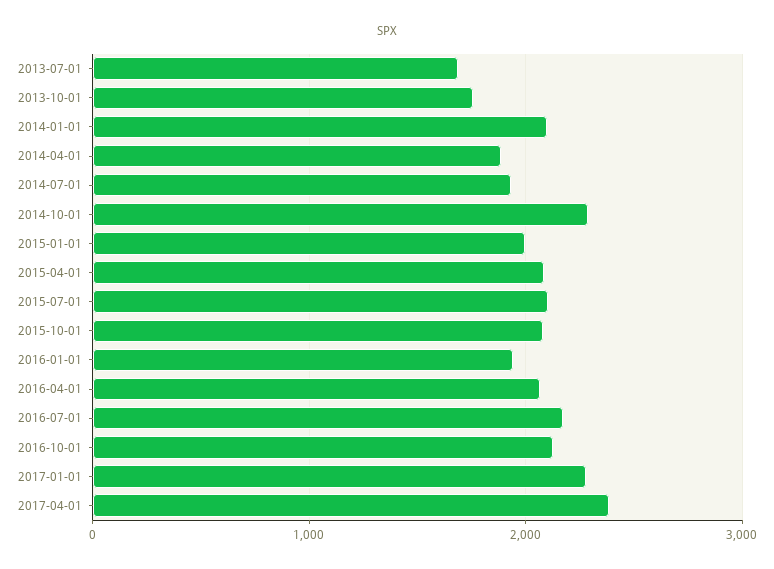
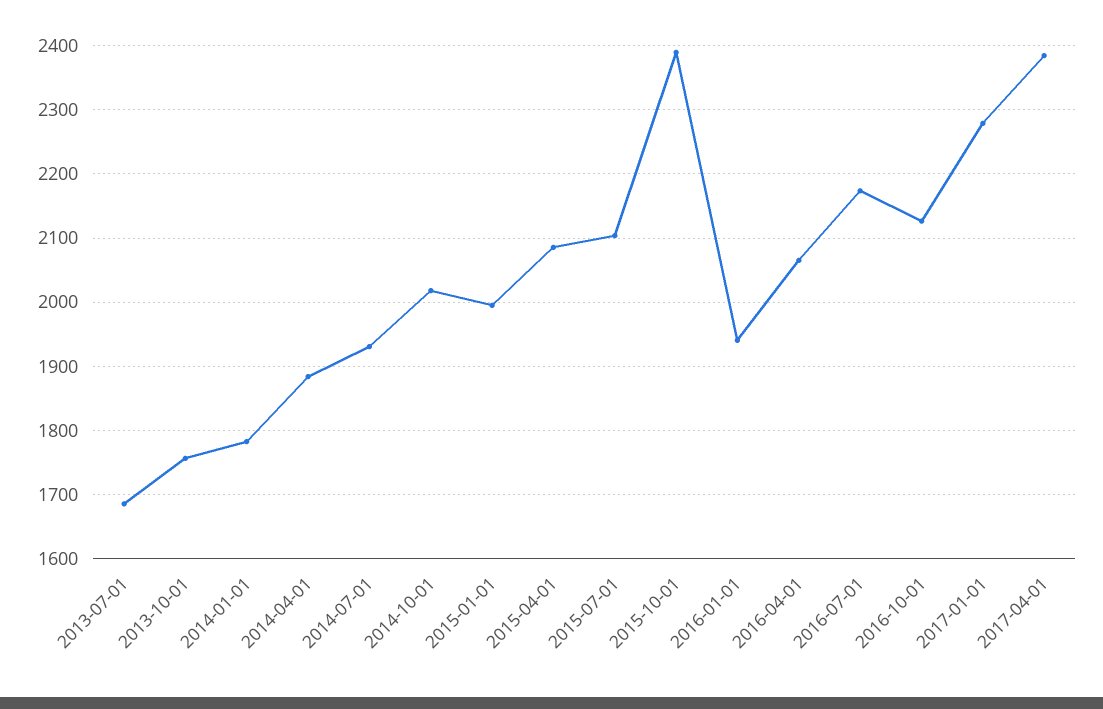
2014-01-01: 2100 -> 1780
2014-10-01: 2300 -> 2020
2015-10-01: 2100 -> 2390

